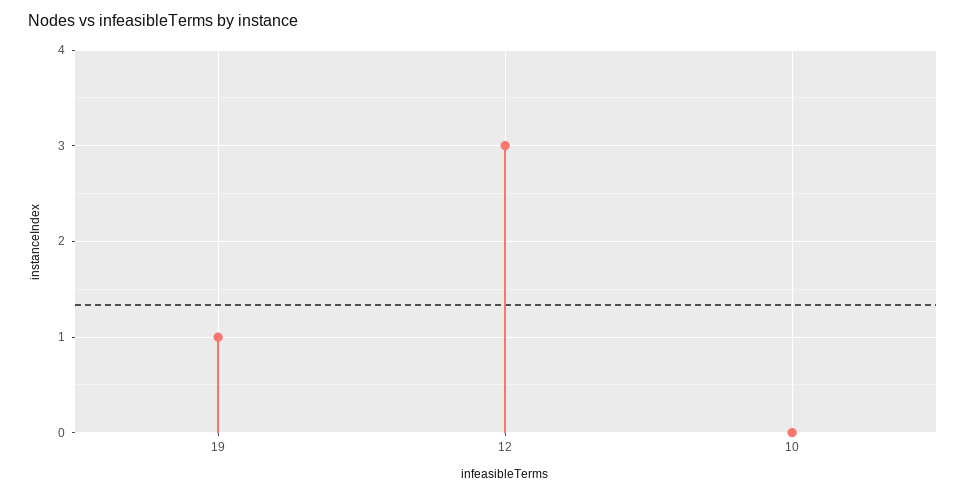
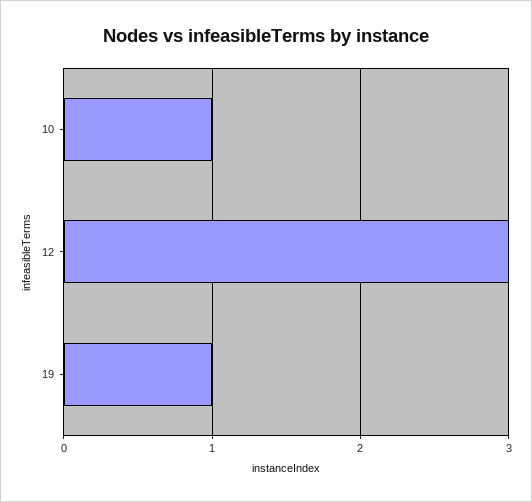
10: 0 -> 1

